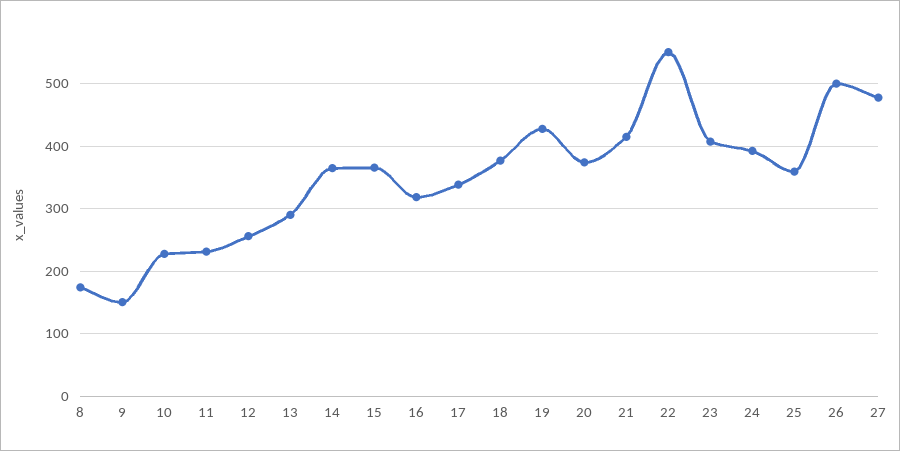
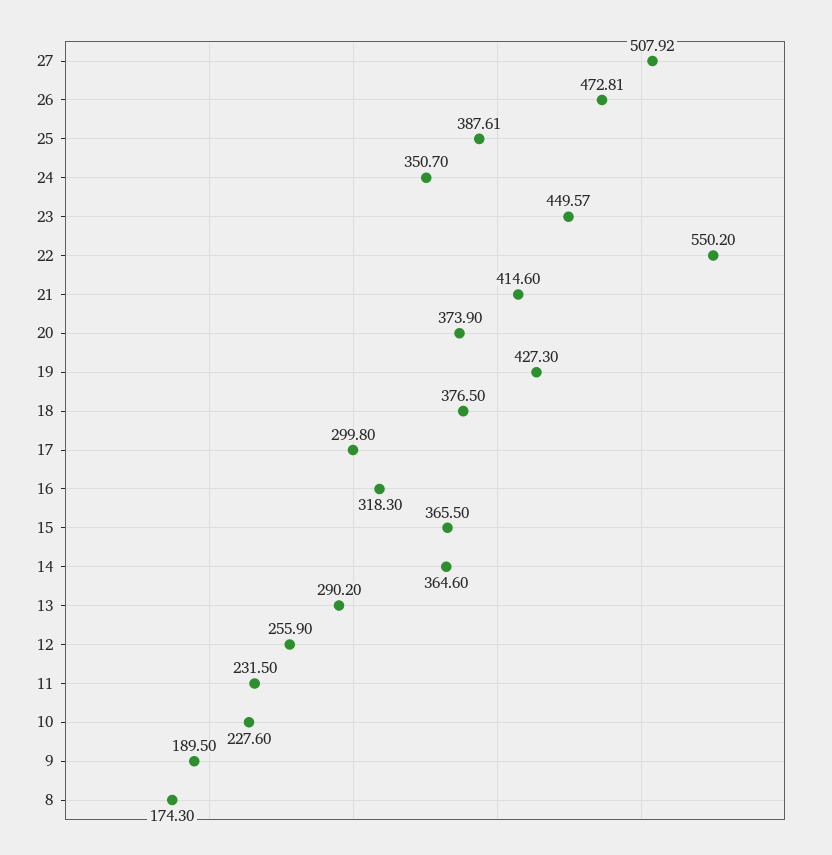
9: 150 -> 189.5
17: 340 -> 299.8
23: 410 -> 449.57
24: 390 -> 350.7
25: 360 -> 387.61
26: 500 -> 472.81
27: 480 -> 507.92

